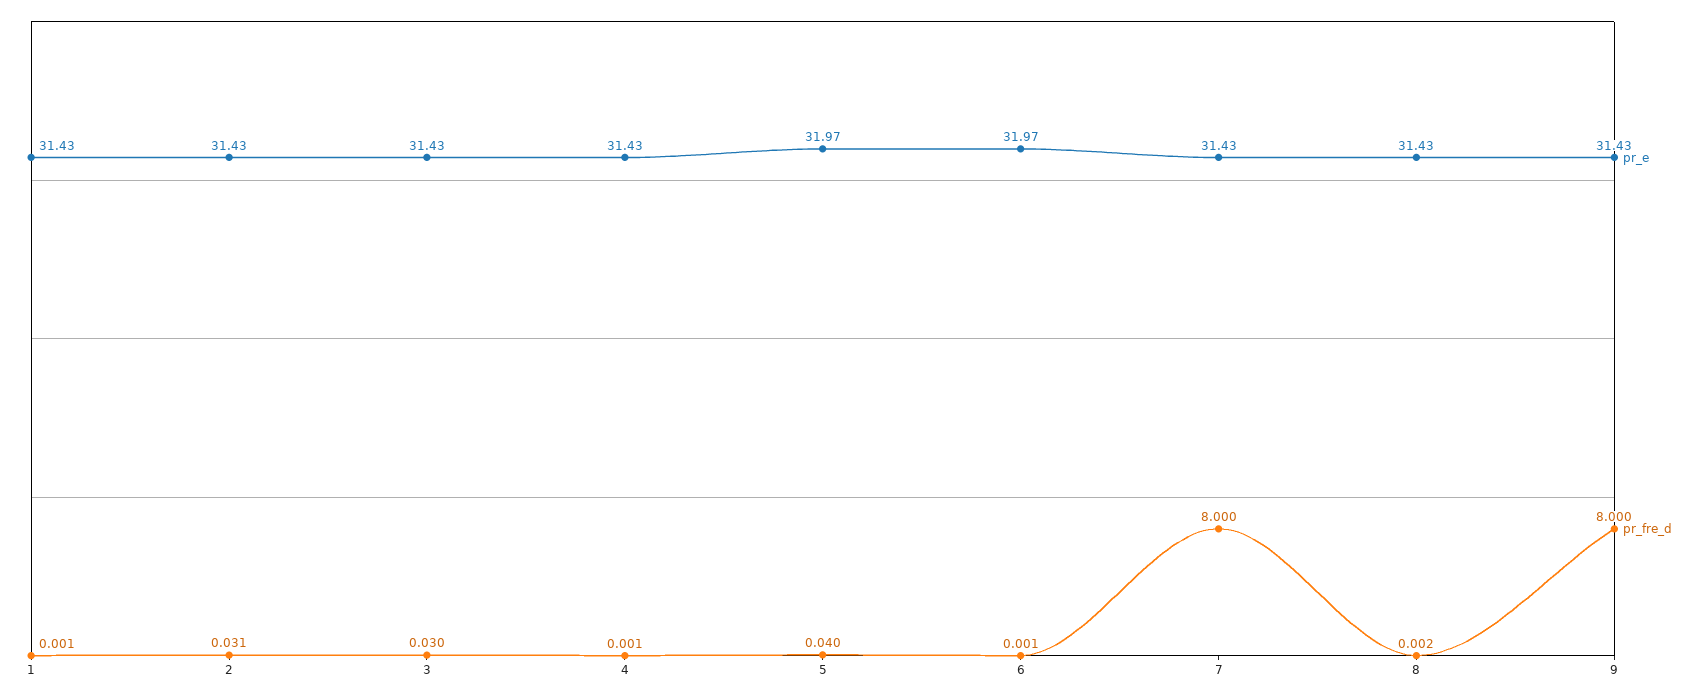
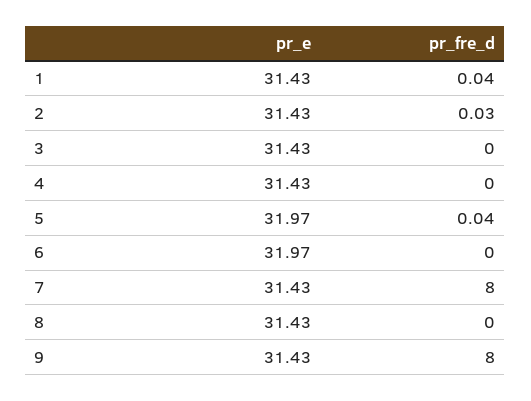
pr_fre_d, 1: 0.001 -> 0.04
pr_fre_d, 3: 0.03 -> 0

